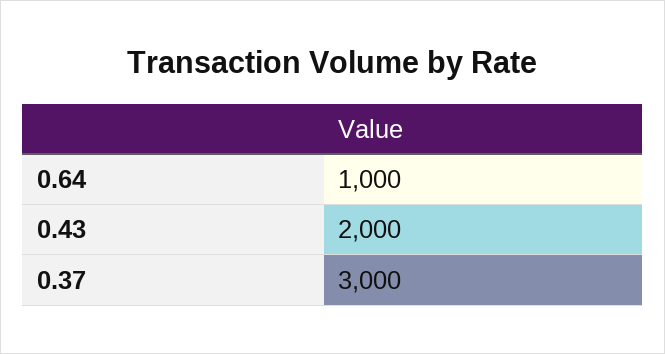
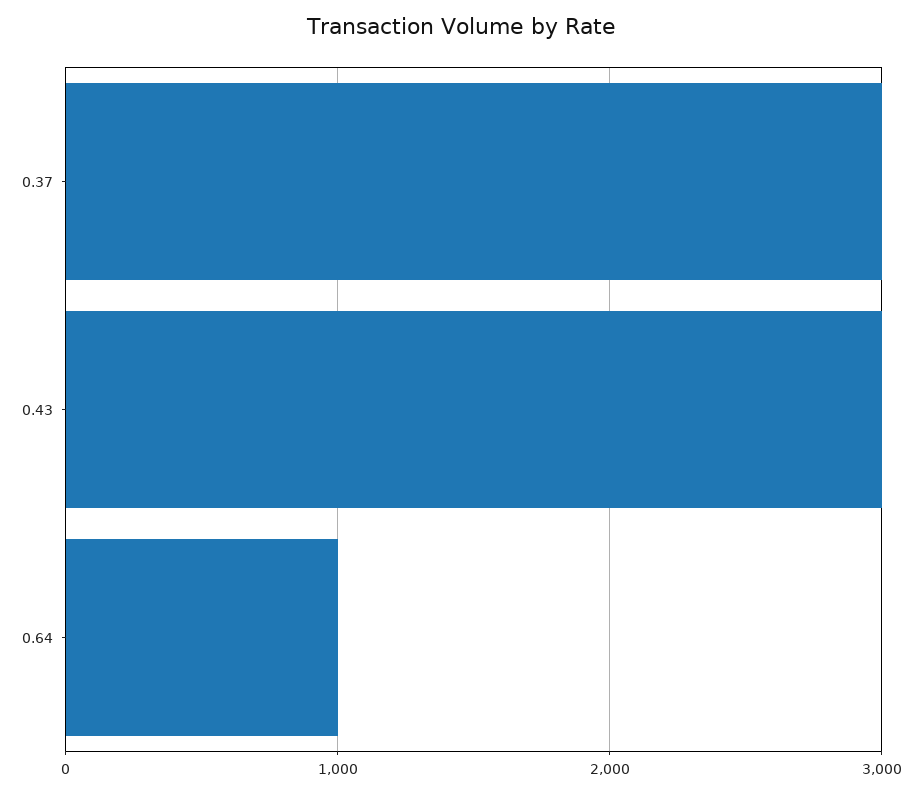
0.43: 2000 -> 3000

